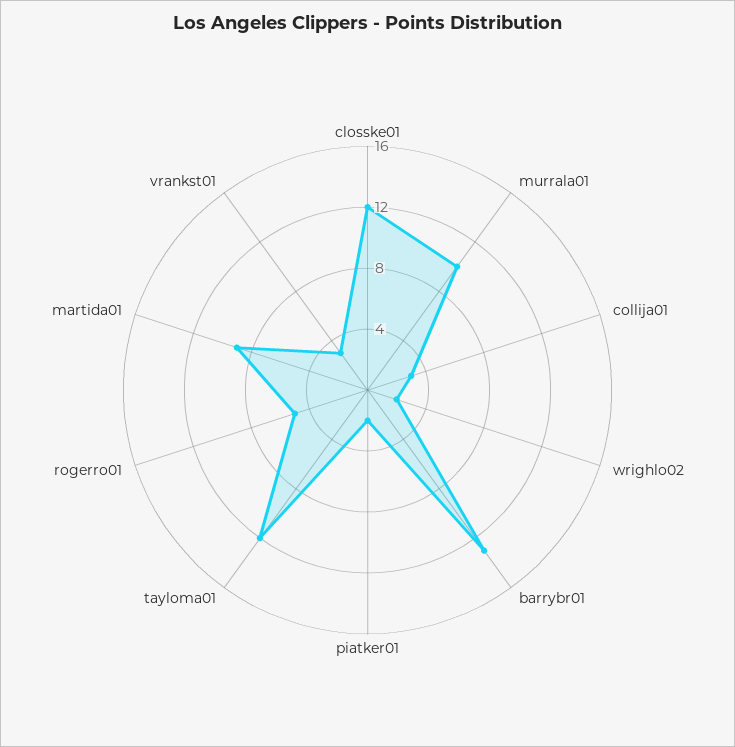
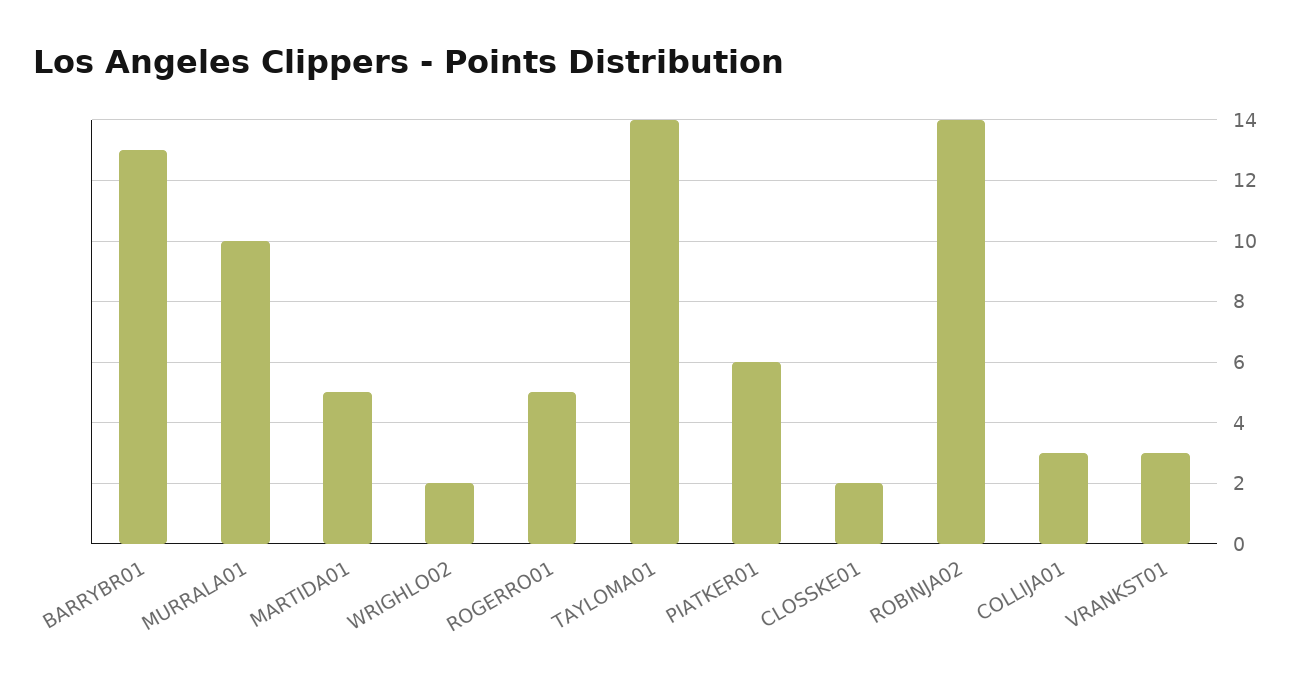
closske01: 12 -> 2
piatker01: 2 -> 6
tayloma01: 12 -> 14
martida01: 9 -> 5
ROBINJA02: none -> 14

